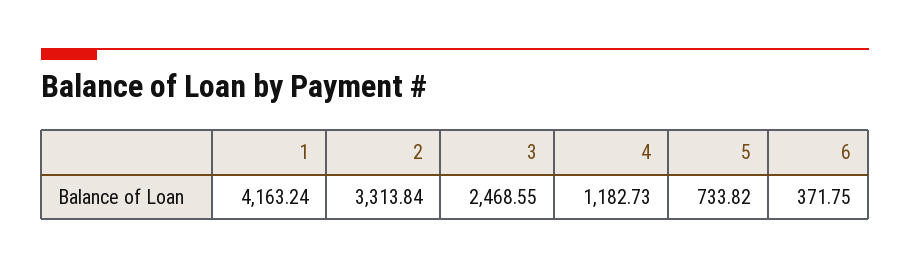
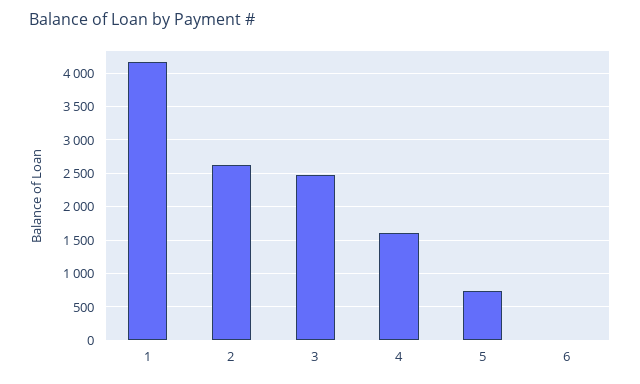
2: 3313.84 -> 2600
4: 1182.73 -> 1600
6: 371.75 -> 0

